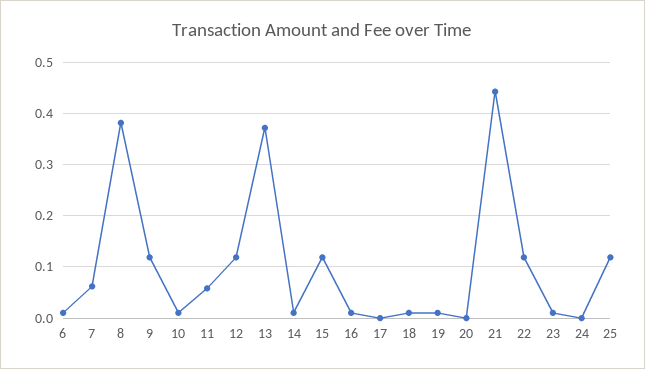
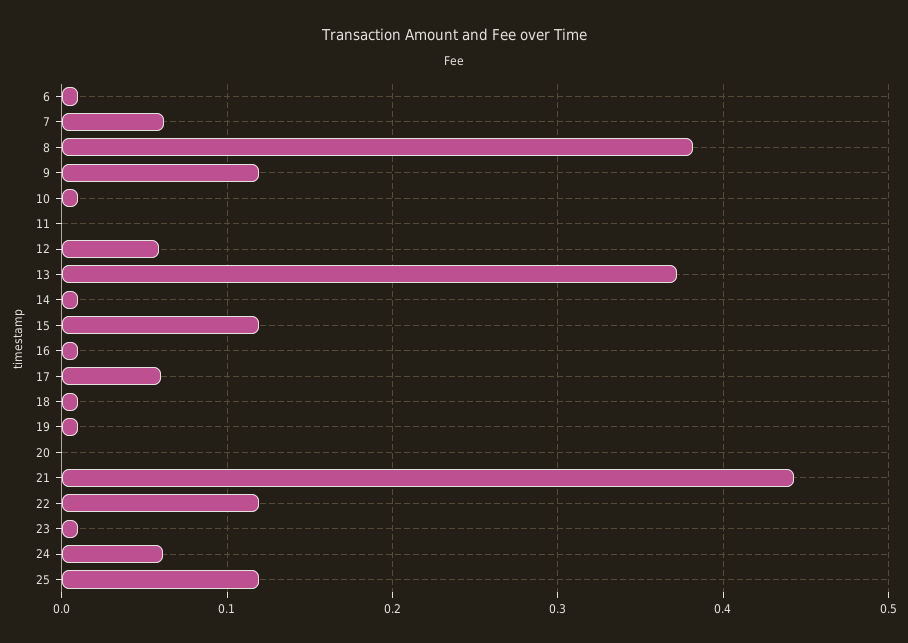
11: 0.06 -> 0
12: 0.12 -> 0.06
17: 0 -> 0.06
24: 0 -> 0.06

